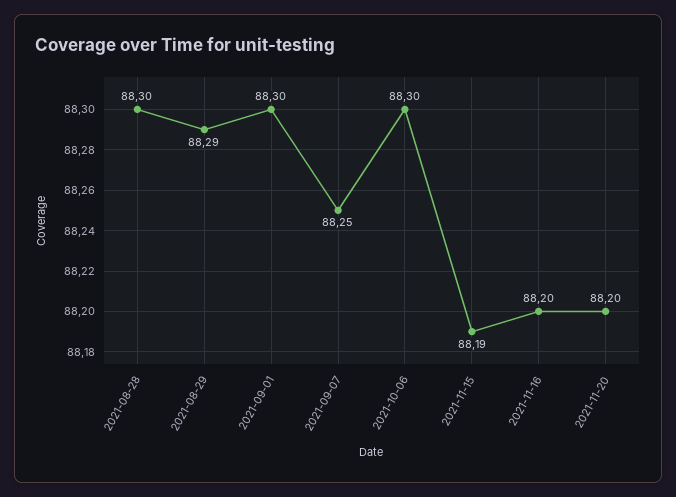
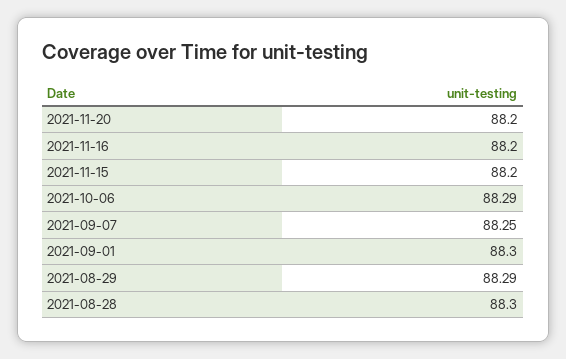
2021-10-06: 88.3 -> 88.29
2021-11-15: 88.19 -> 88.2

